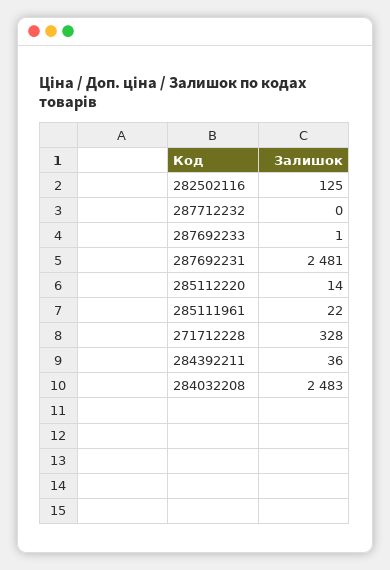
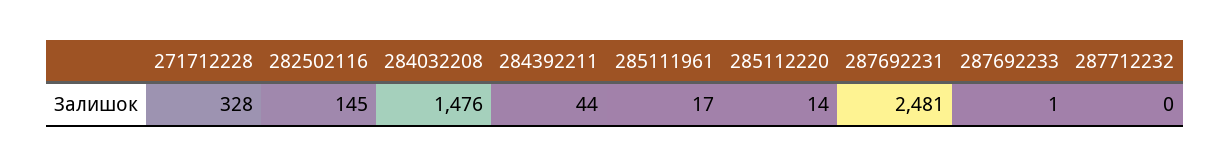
282502116: 125 -> 145
285111961: 22 -> 17
284392211: 36 -> 44
284032208: 2483 -> 1476

